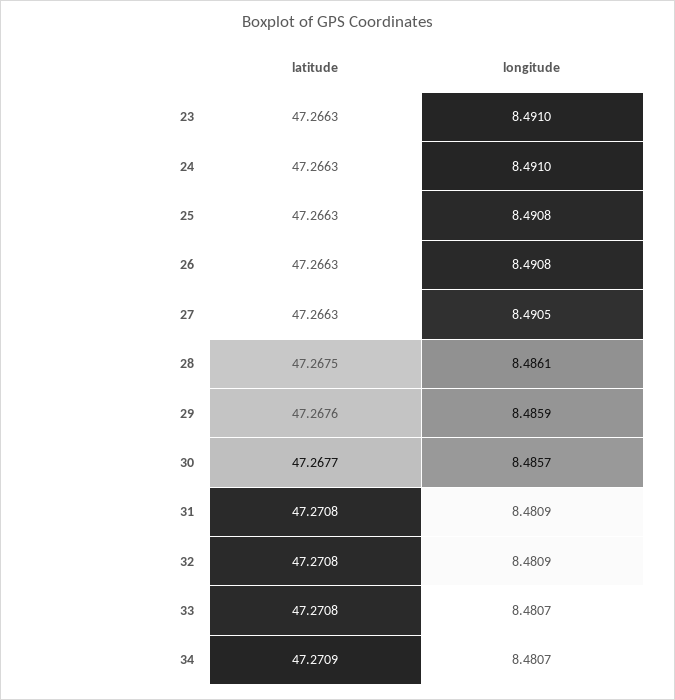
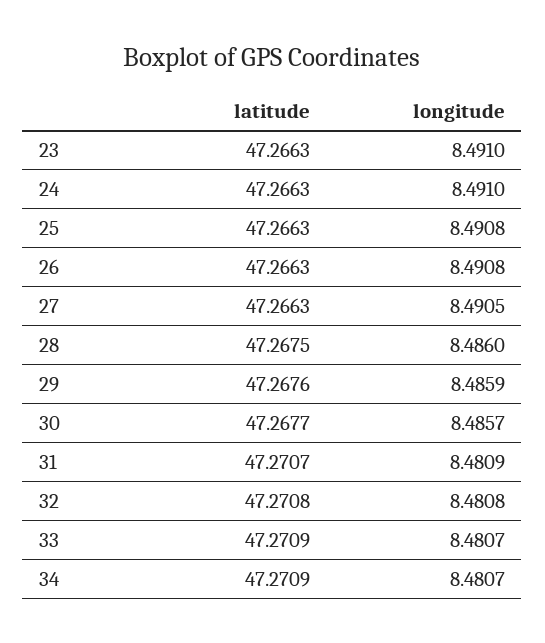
longitude, 28: 8.4861 -> 8.486
latitude, 31: 47.2708 -> 47.2707
longitude, 32: 8.4809 -> 8.4808
latitude, 33: 47.2708 -> 47.2709

